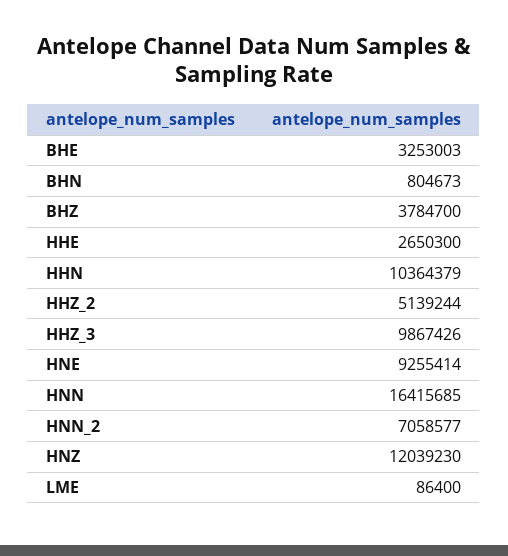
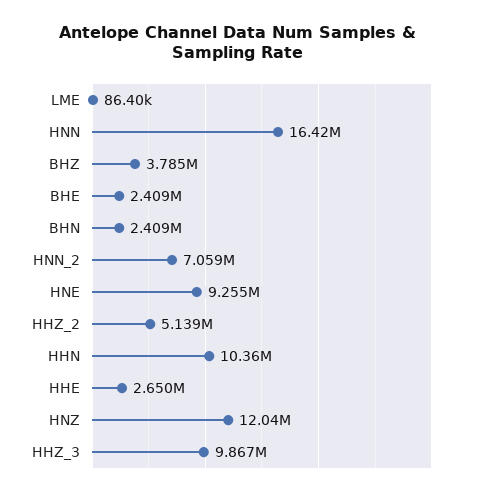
BHE: 3253003 -> 2409000
BHN: 804673 -> 2409000

